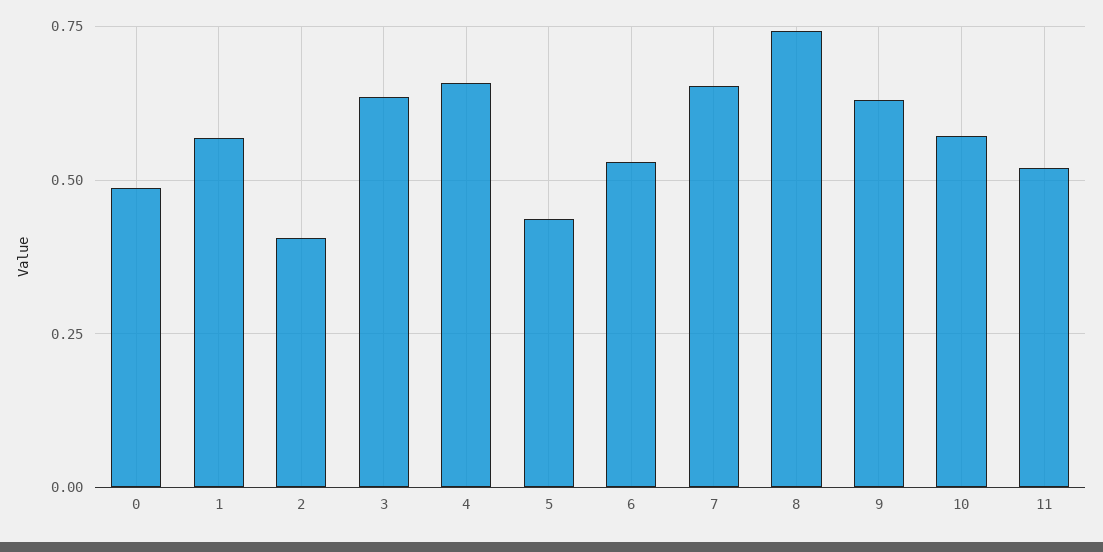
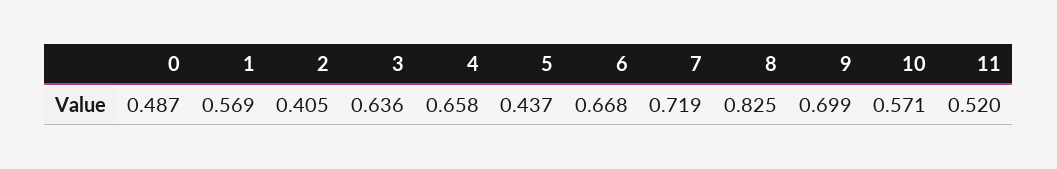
6: 0.525 -> 0.668
7: 0.65 -> 0.719
8: 0.75 -> 0.825
9: 0.625 -> 0.699

